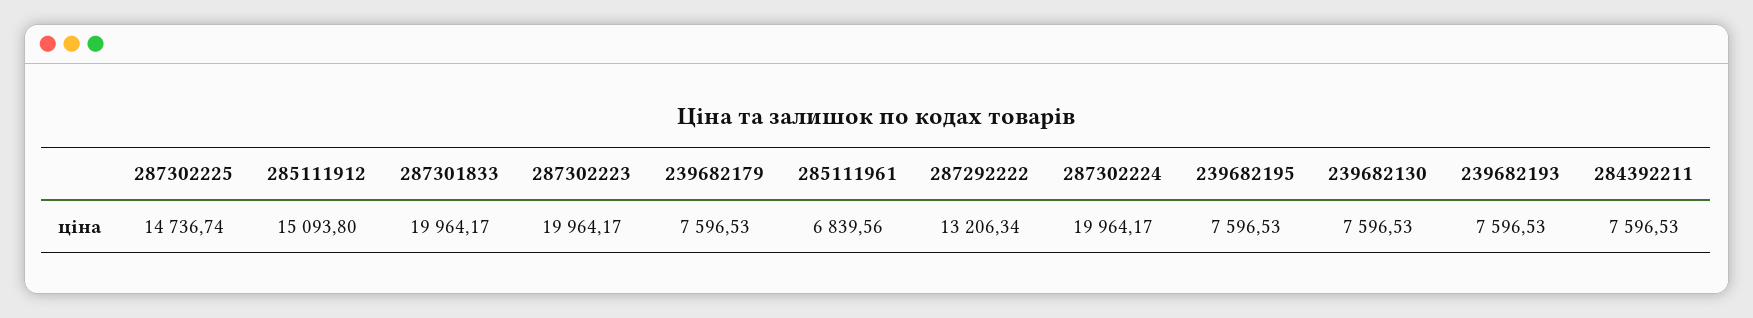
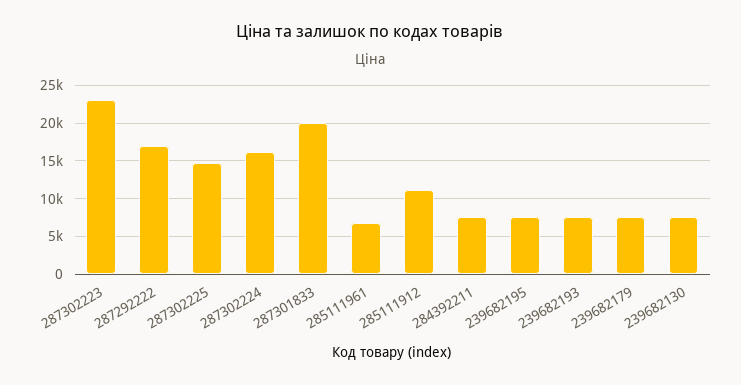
285111912: 15093.8 -> 11000
287302223: 19964.17 -> 23000
287292222: 13206.34 -> 17000
287302224: 19964.17 -> 16000

